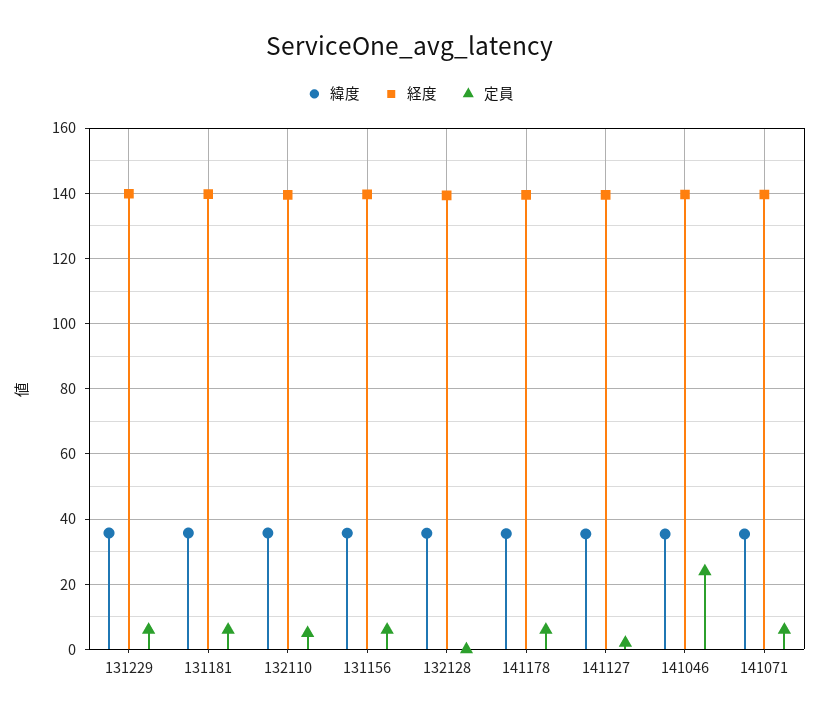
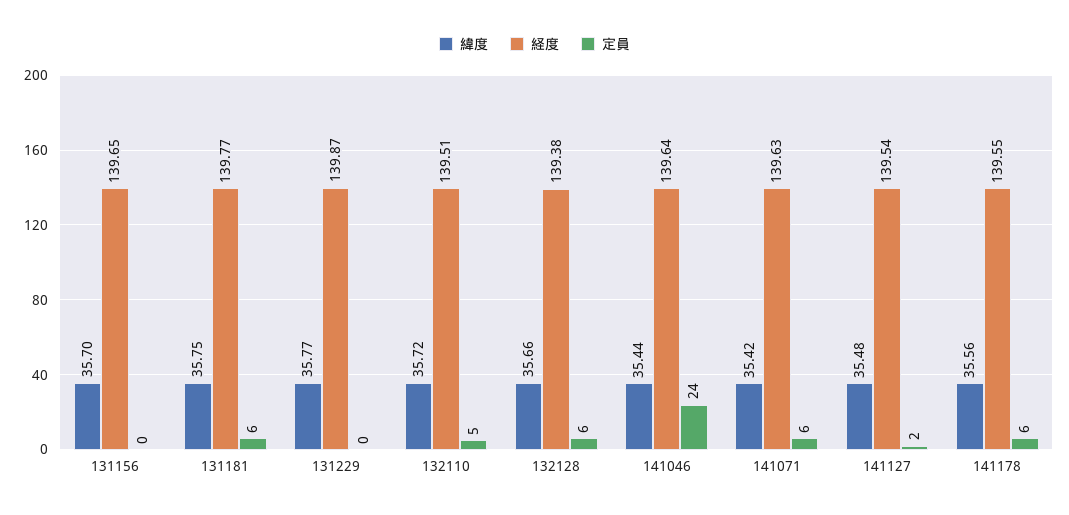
定員, 131229: 6 -> 0
定員, 131156: 6 -> 0
定員, 132128: 0 -> 6

